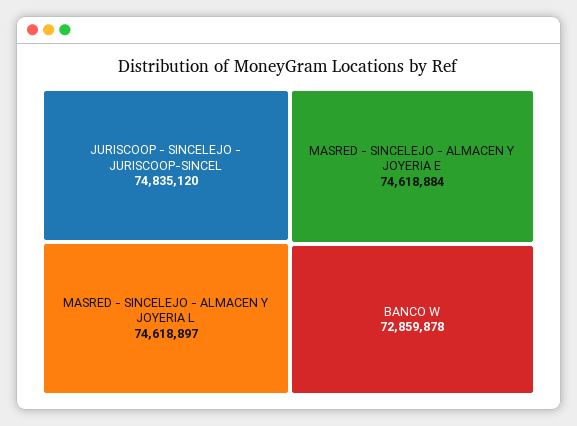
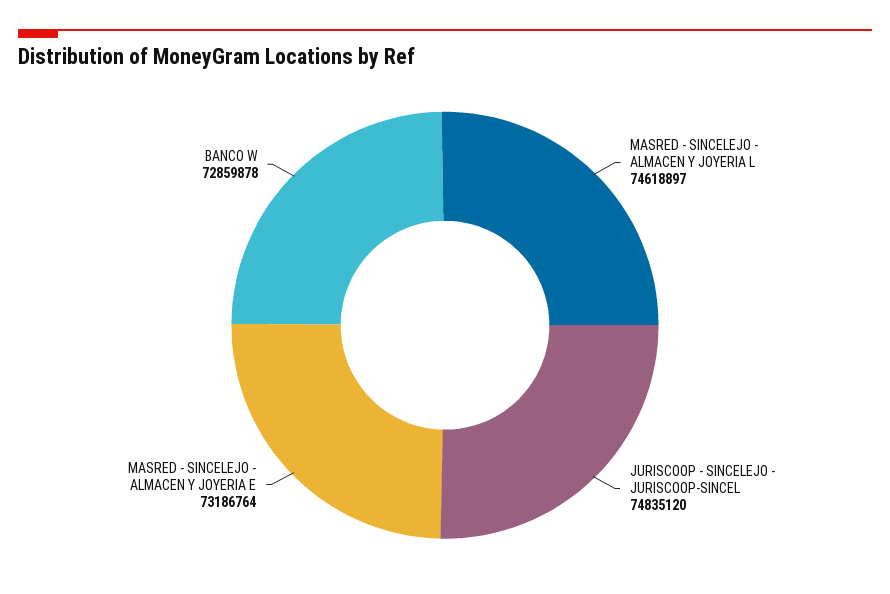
MASRED - SINCELEJO - ALMACEN Y JOYERIA E: 74618884 -> 73186764

